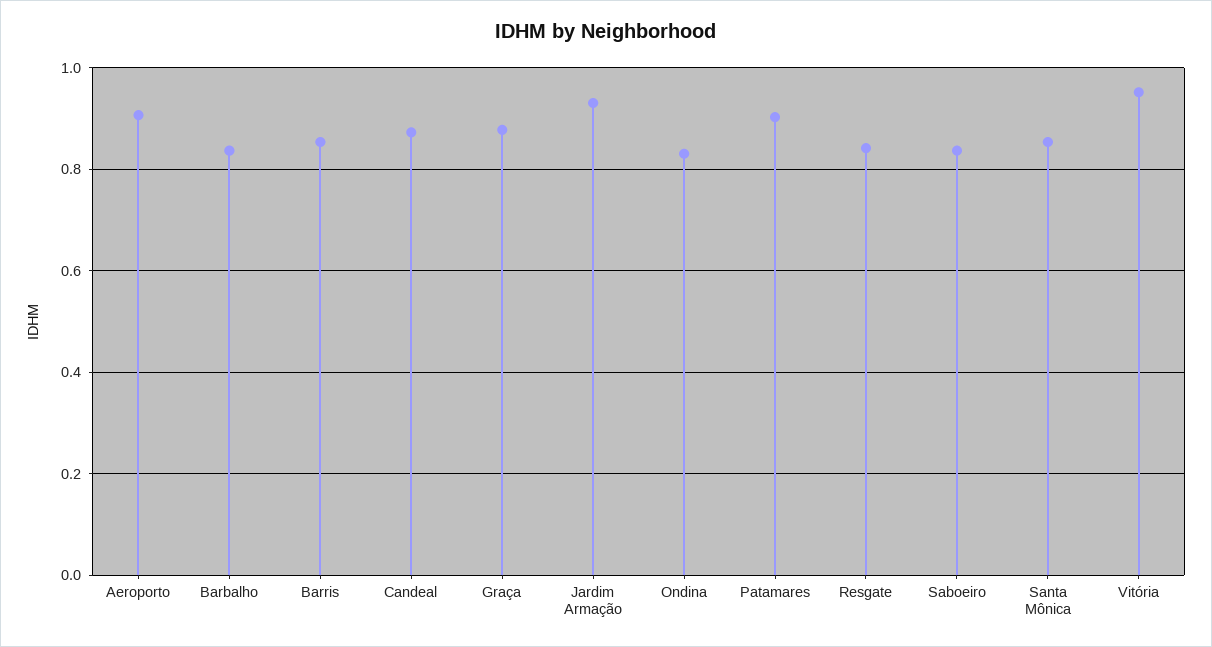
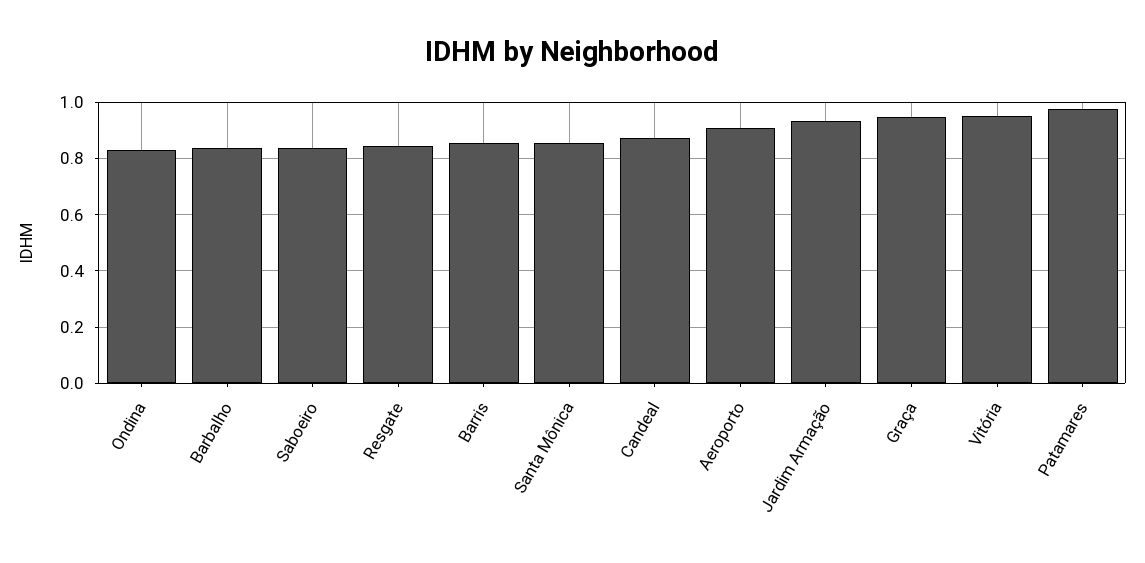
Graça: 0.88 -> 0.95
Patamares: 0.9 -> 0.975

